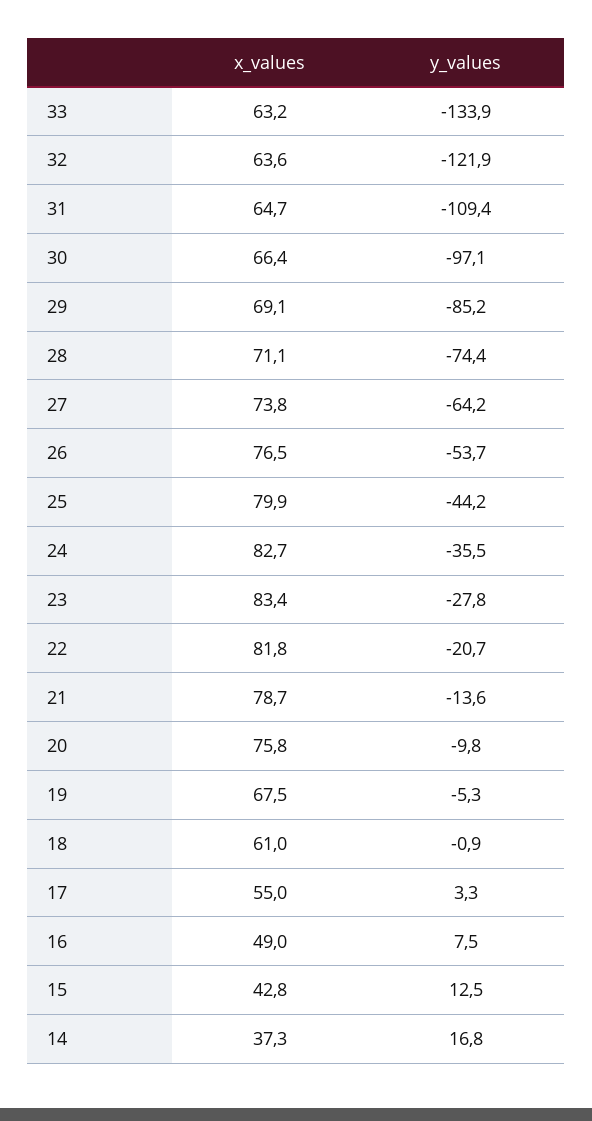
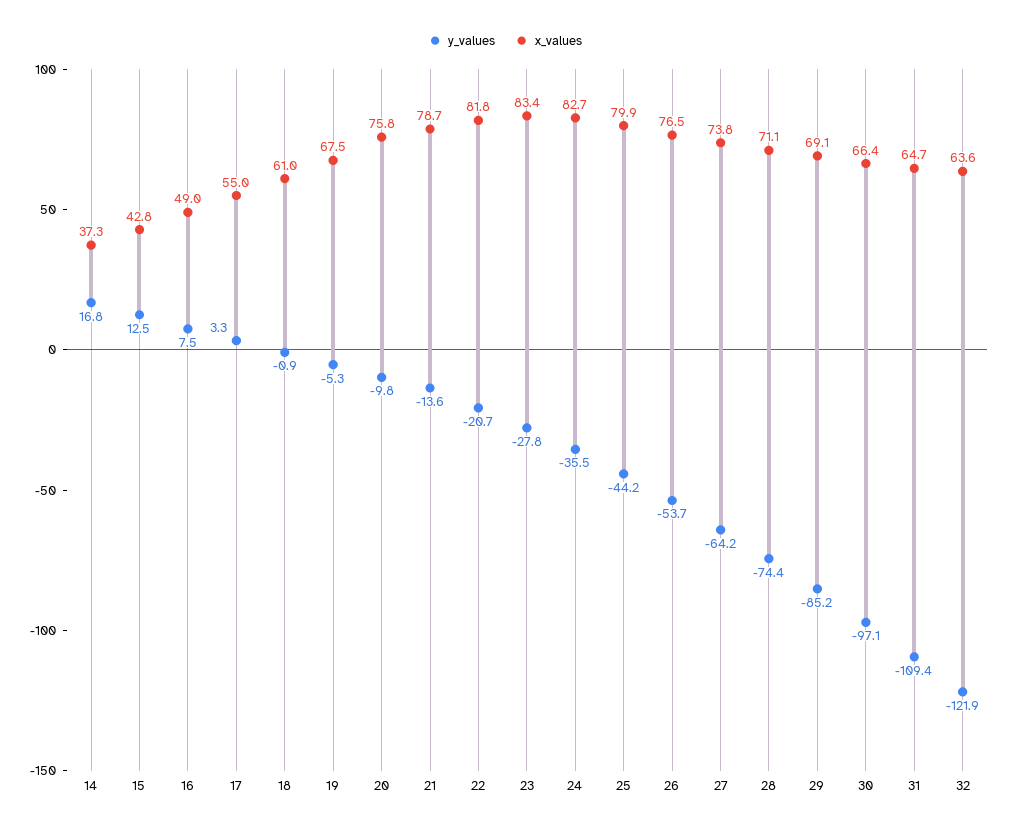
x_values, 33: 63.2 -> none
y_values, 33: -133.9 -> none

